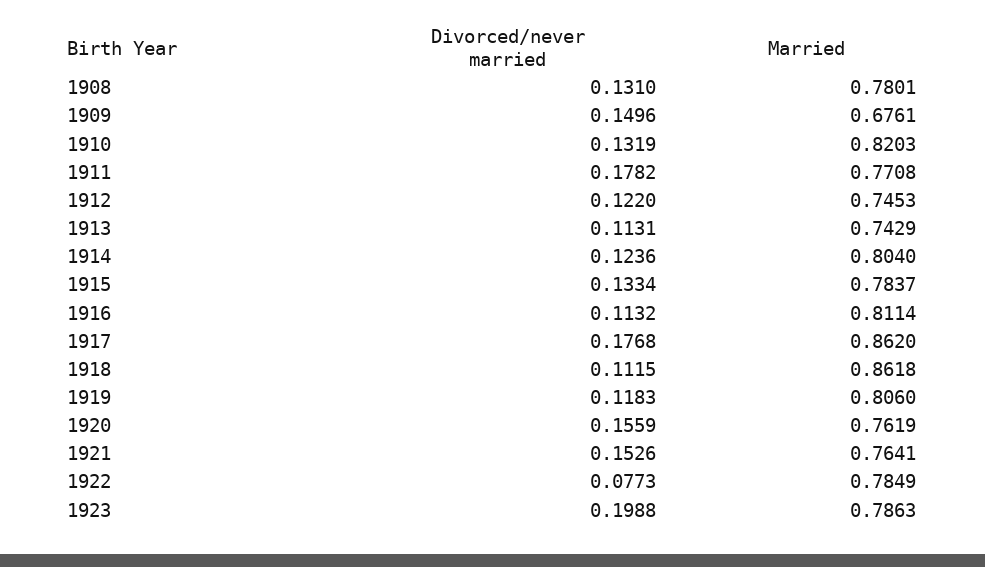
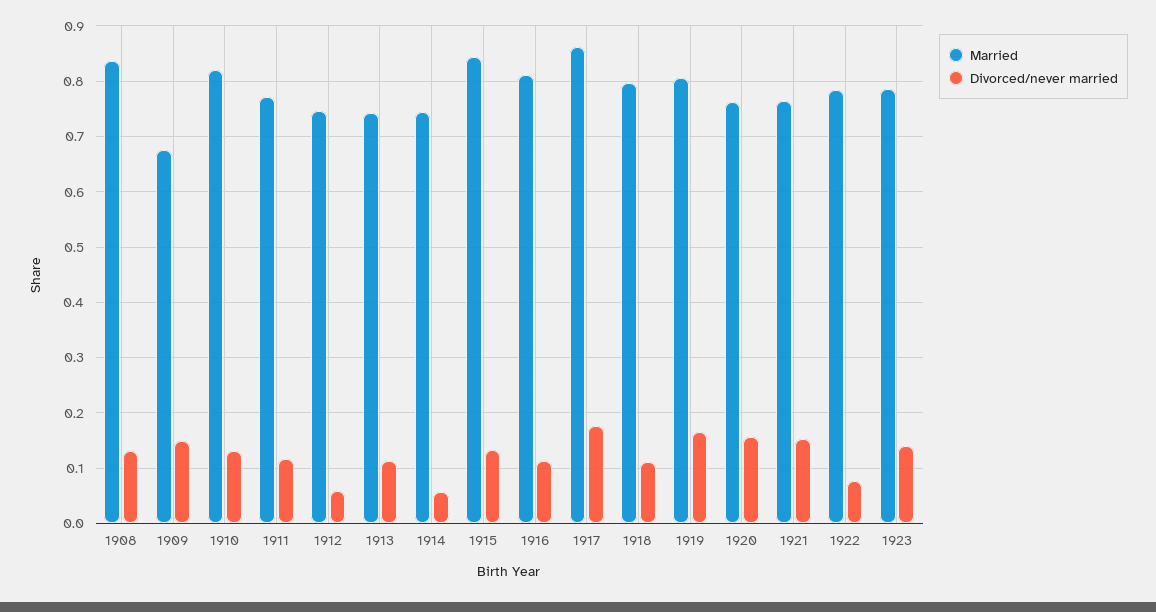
Married, 1908: 0.7801 -> 0.84
Divorced/never married, 1911: 0.1782 -> 0.12
Divorced/never married, 1912: 0.122 -> 0.06
Divorced/never married, 1914: 0.1236 -> 0.06
Married, 1914: 0.804 -> 0.74
Married, 1915: 0.7837 -> 0.84
Married, 1918: 0.8618 -> 0.8
Divorced/never married, 1919: 0.1183 -> 0.16
Divorced/never married, 1923: 0.1988 -> 0.14

